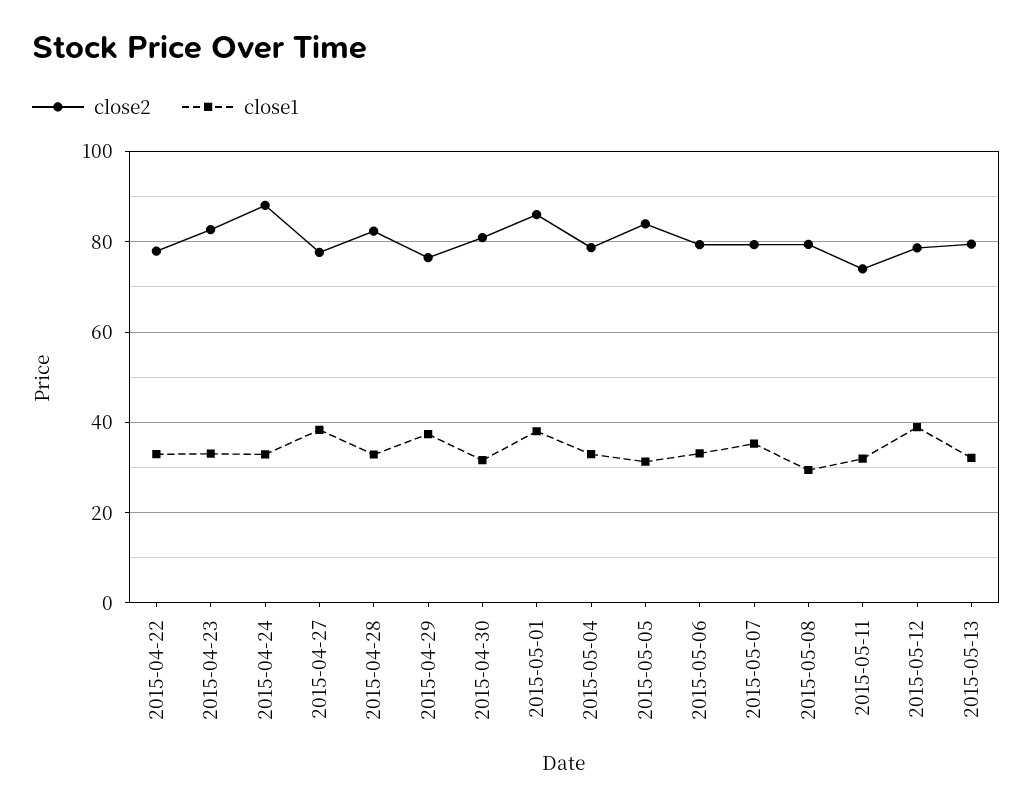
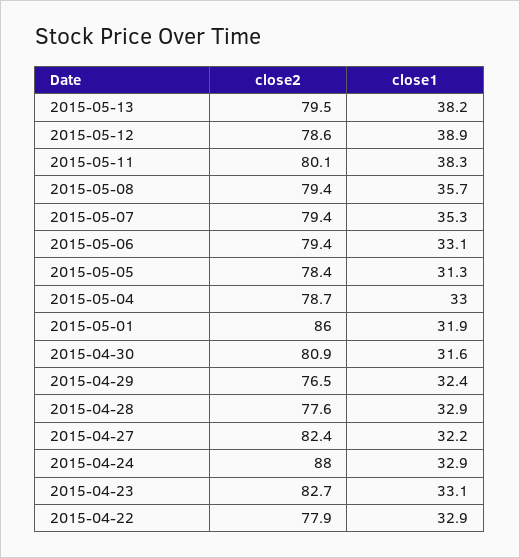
close2, 2015-04-27: 78 -> 82.4
close1, 2015-04-27: 38 -> 32.2
close2, 2015-04-28: 82 -> 77.6
close1, 2015-04-29: 38 -> 32.4
close1, 2015-05-01: 38 -> 31.9
close2, 2015-05-05: 84 -> 78.4
close1, 2015-05-08: 30 -> 35.7
close2, 2015-05-11: 74 -> 80.1
close1, 2015-05-11: 32 -> 38.3
close1, 2015-05-13: 32 -> 38.2

